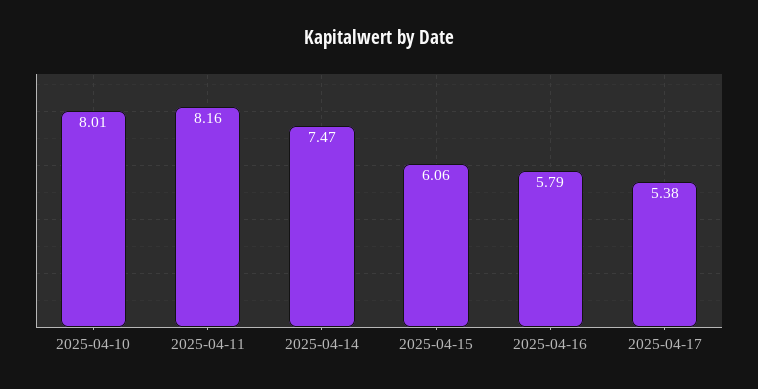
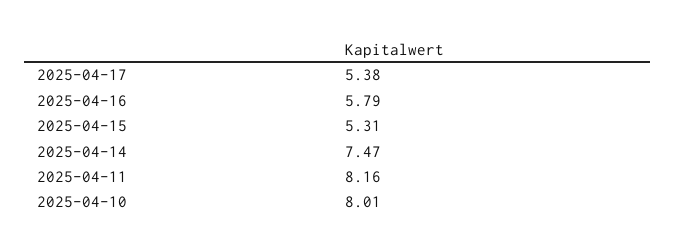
2025-04-15: 6.06 -> 5.31

